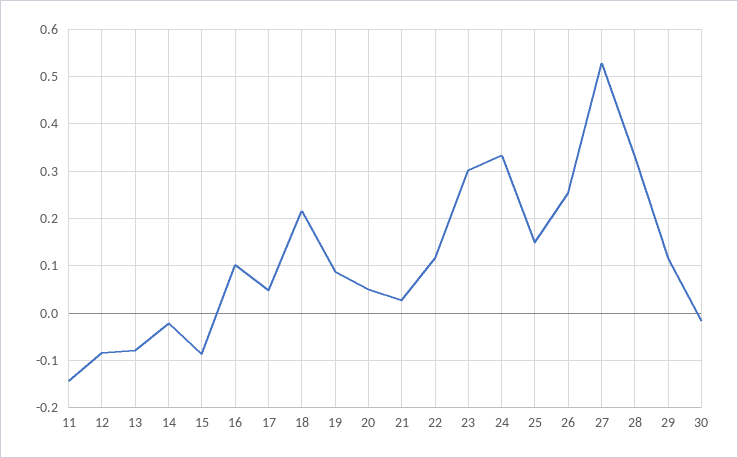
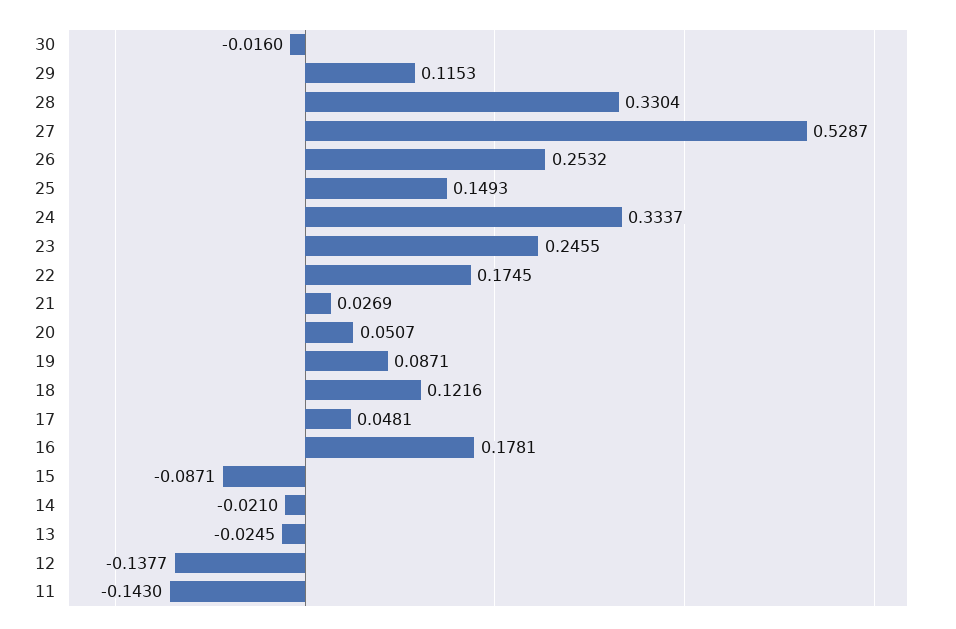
12: -0.08 -> -0.1377
13: -0.08 -> -0.0245
16: 0.1 -> 0.1781
18: 0.22 -> 0.1216
22: 0.12 -> 0.1745
23: 0.3 -> 0.2455

